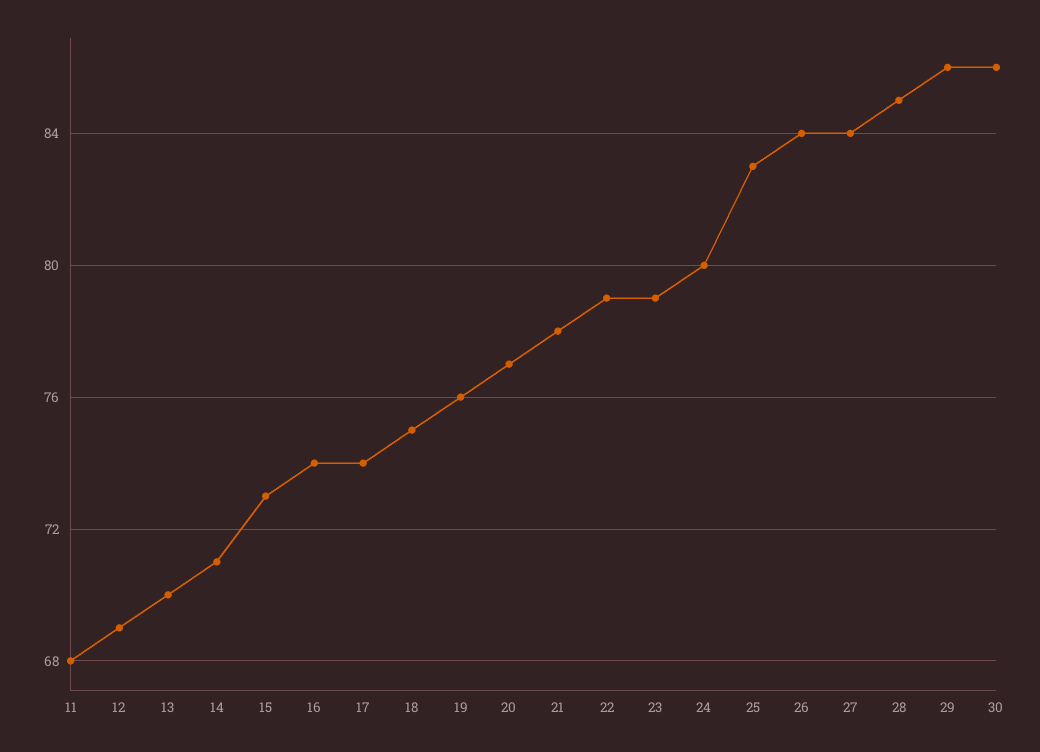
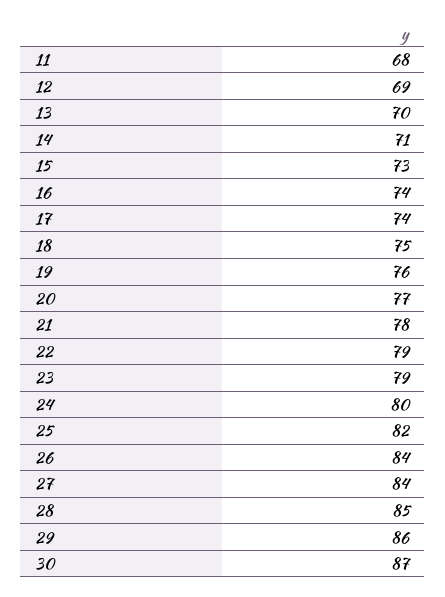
25: 83 -> 82
30: 86 -> 87

